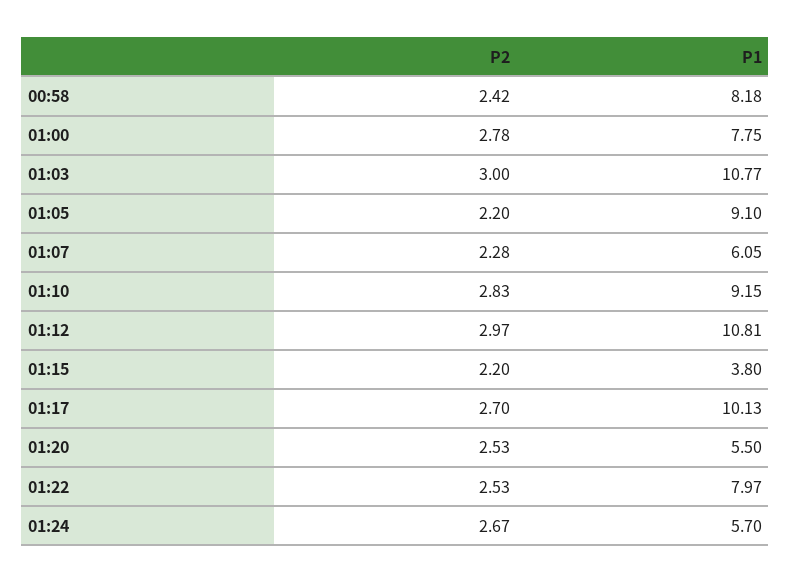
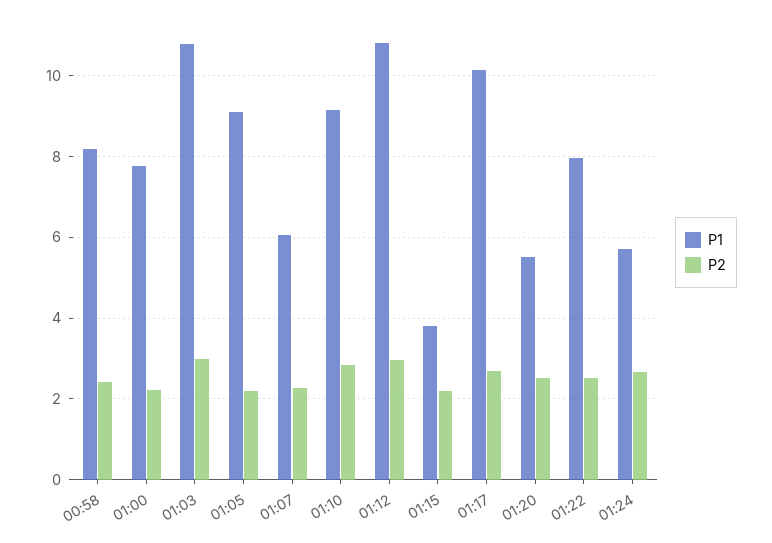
P2, 01:00: 2.78 -> 2.2

